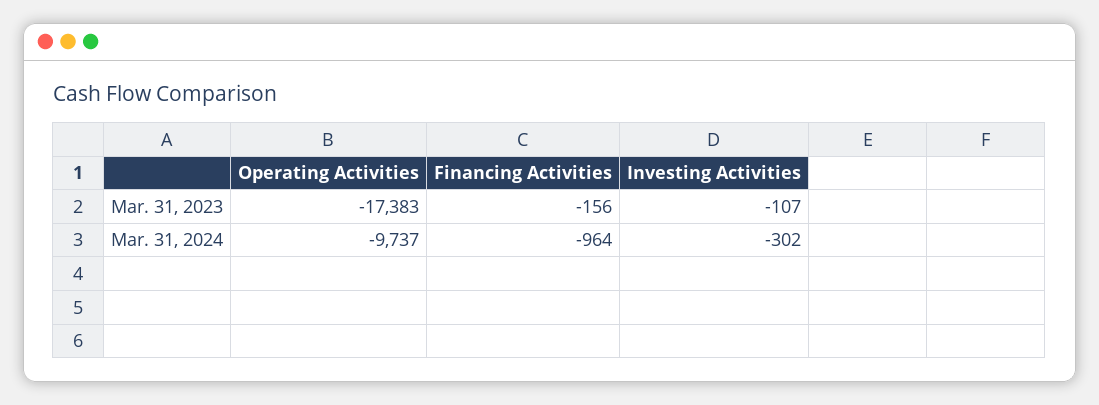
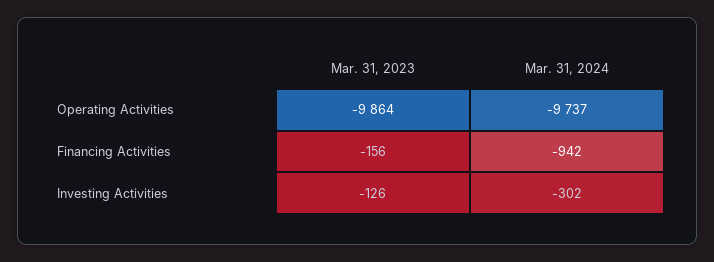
Operating Activities, Mar. 31, 2023: -17383 -> -9864
Investing Activities, Mar. 31, 2023: -107 -> -126
Financing Activities, Mar. 31, 2024: -964 -> -942

